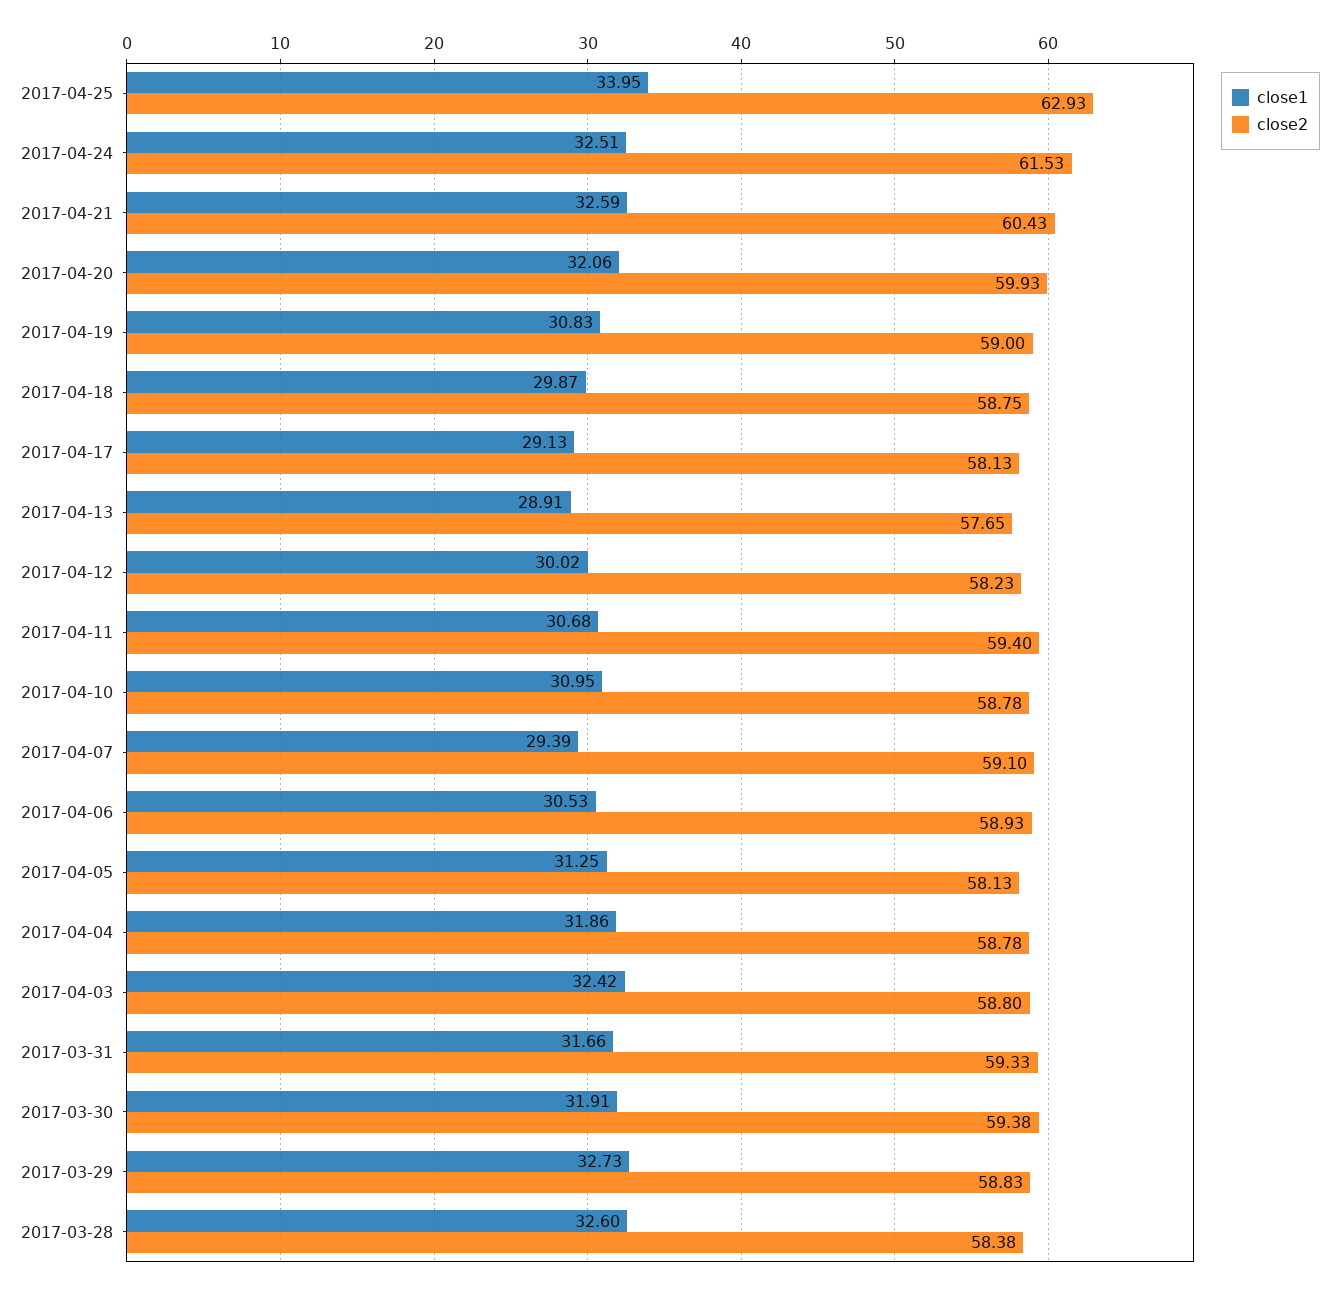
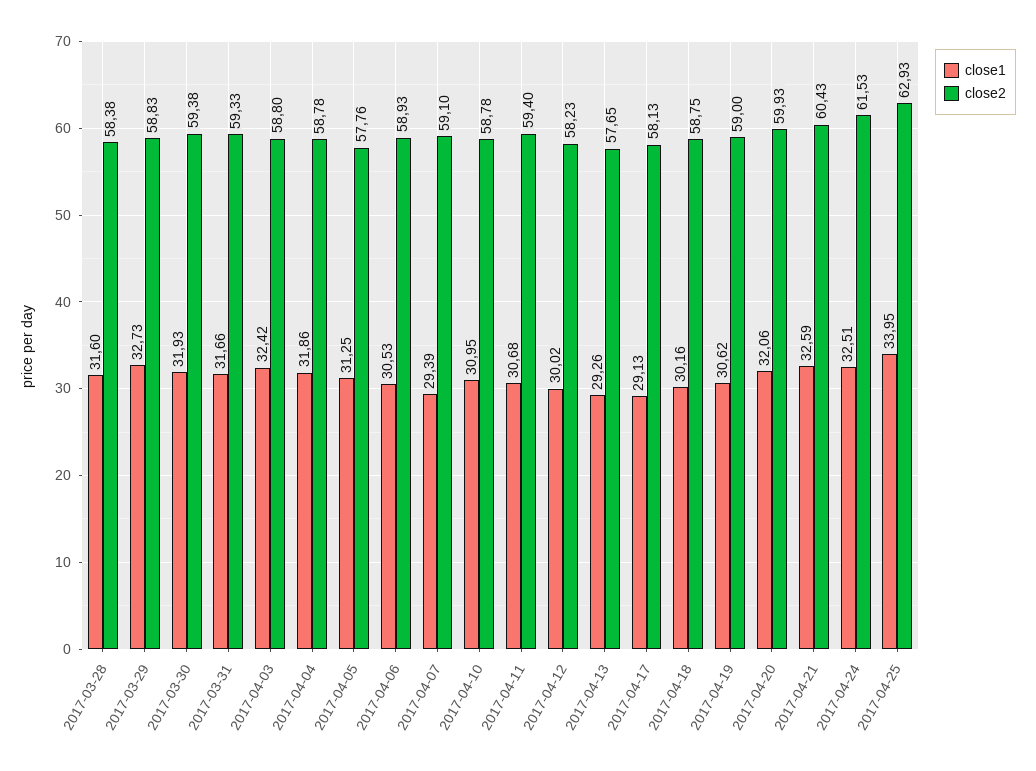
close1, 2017-04-19: 30.83 -> 30.62
close1, 2017-04-18: 29.87 -> 30.16
close1, 2017-04-13: 28.91 -> 29.26
close2, 2017-04-05: 58.13 -> 57.76
close1, 2017-03-30: 31.91 -> 31.93
close1, 2017-03-28: 32.6 -> 31.6

